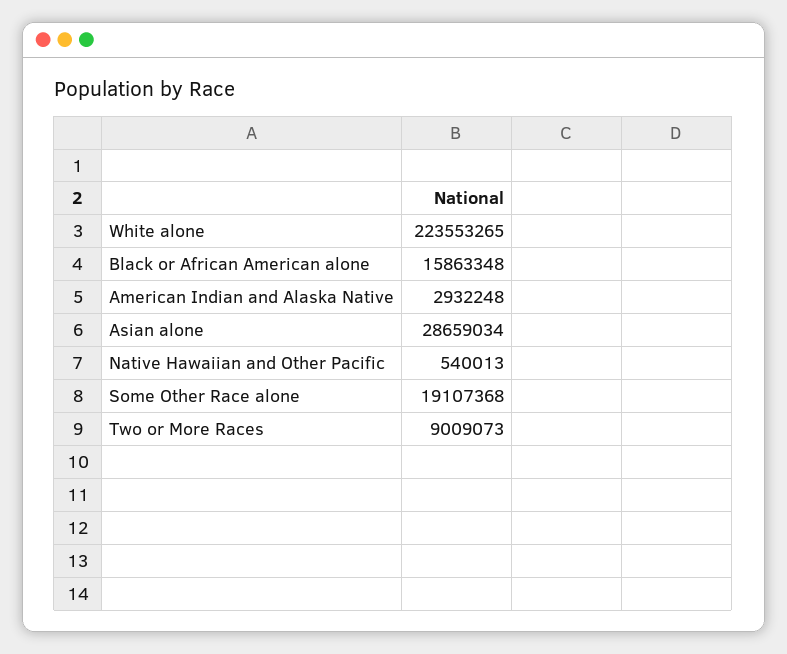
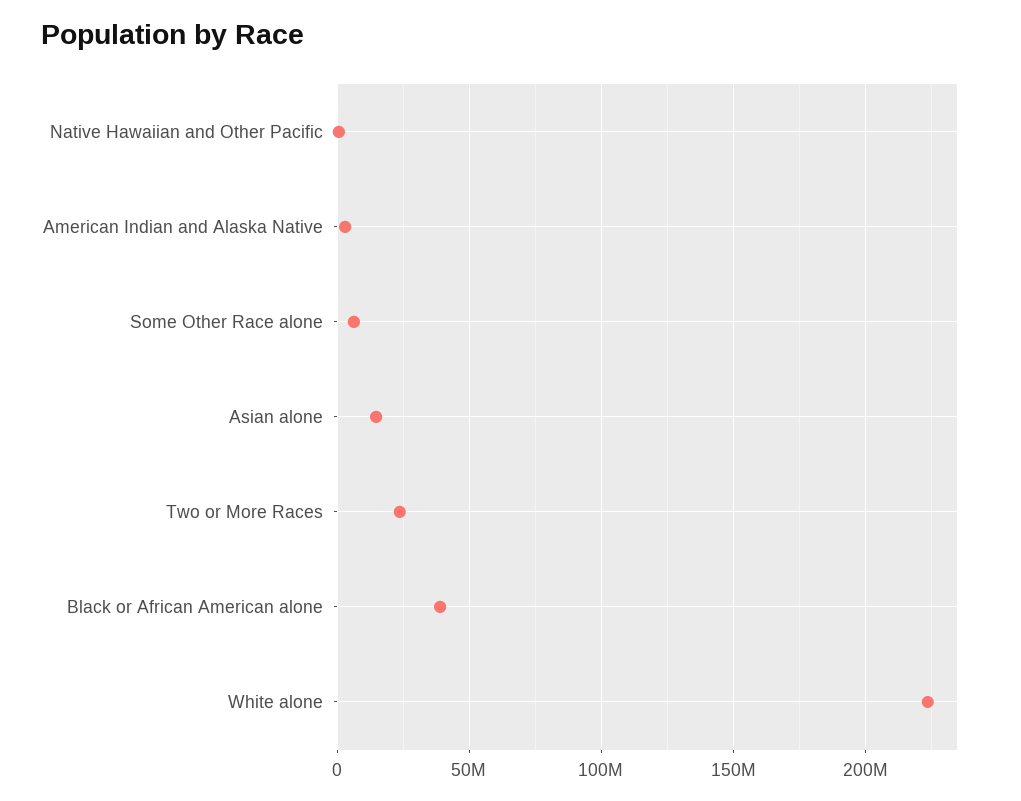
Black or African American alone: 15863348 -> 40000000
Asian alone: 28659034 -> 15000000
Some Other Race alone: 19107368 -> 5000000
Two or More Races: 9009073 -> 25000000

